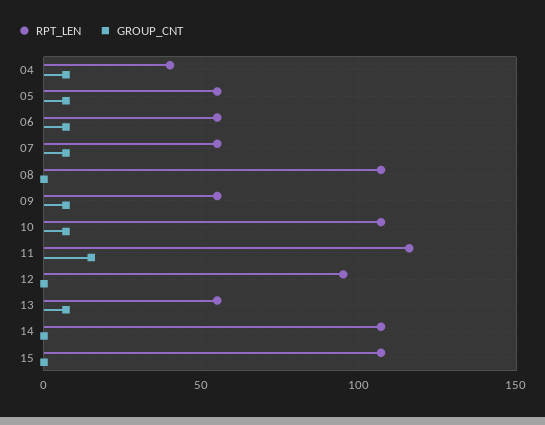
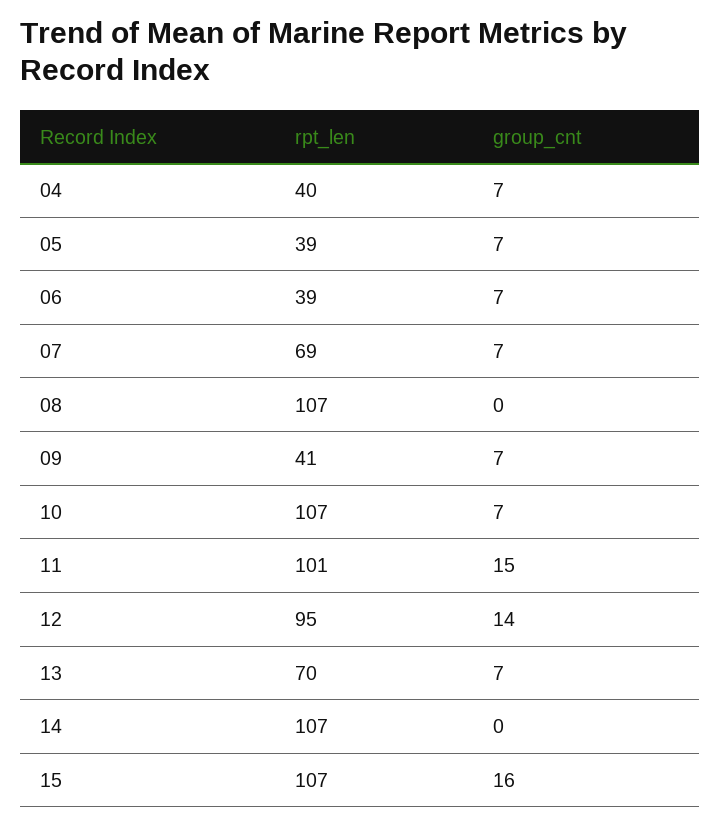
RPT_LEN, 05: 55 -> 39
RPT_LEN, 06: 55 -> 39
RPT_LEN, 07: 55 -> 69
RPT_LEN, 09: 55 -> 41
RPT_LEN, 11: 115 -> 101
GROUP_CNT, 12: 0 -> 14
RPT_LEN, 13: 55 -> 70
GROUP_CNT, 15: 0 -> 16

